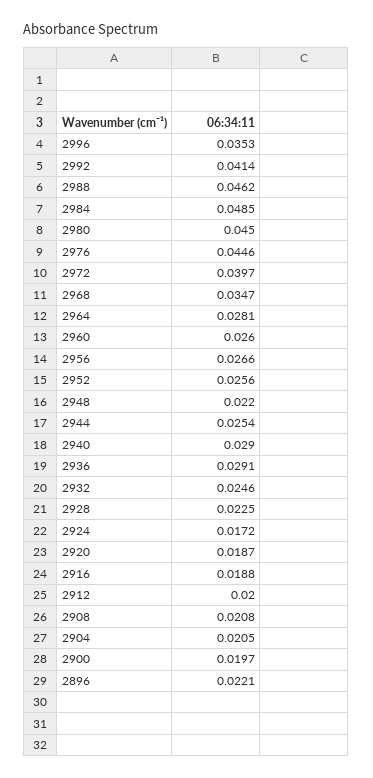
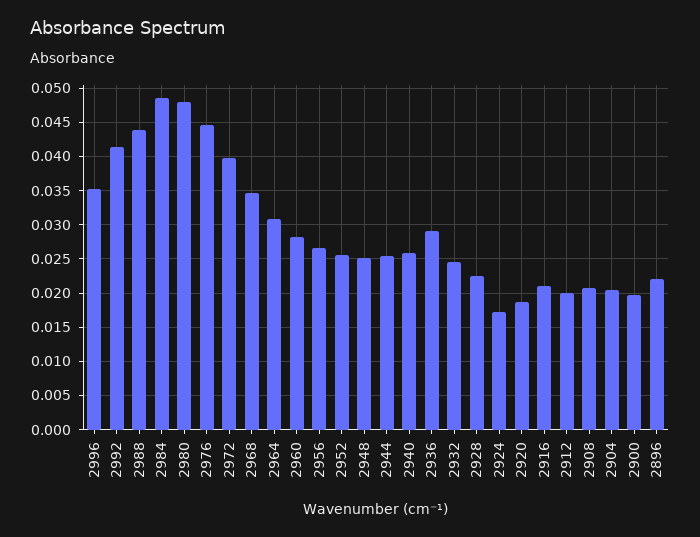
2988: 0.0462 -> 0.044
2980: 0.045 -> 0.048
2964: 0.0281 -> 0.031
2960: 0.026 -> 0.028
2948: 0.022 -> 0.025
2940: 0.029 -> 0.026
2916: 0.0188 -> 0.021

